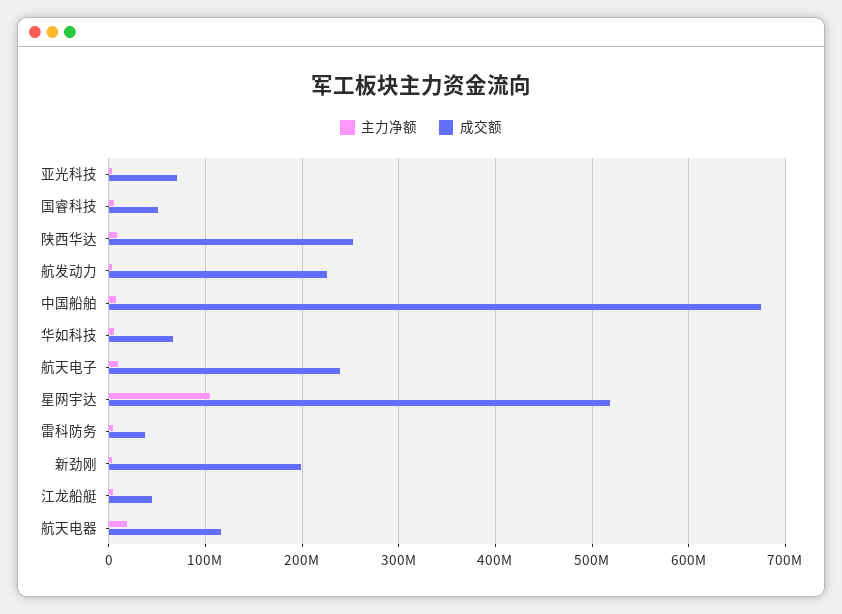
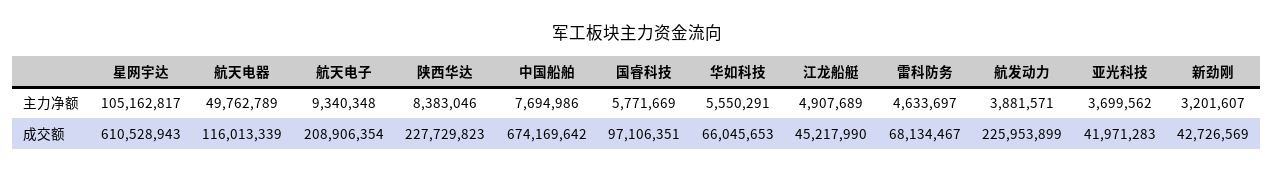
成交额, 亚光科技: 70000000 -> 41971283
成交额, 国睿科技: 50000000 -> 97106351
成交额, 陕西华达: 250000000 -> 227729823
成交额, 航天电子: 240000000 -> 208906354
成交额, 星网宇达: 520000000 -> 610528943
成交额, 雷科防务: 40000000 -> 68134467
成交额, 新劲刚: 200000000 -> 42726569
主力净额, 航天电器: 20000000 -> 49762789

